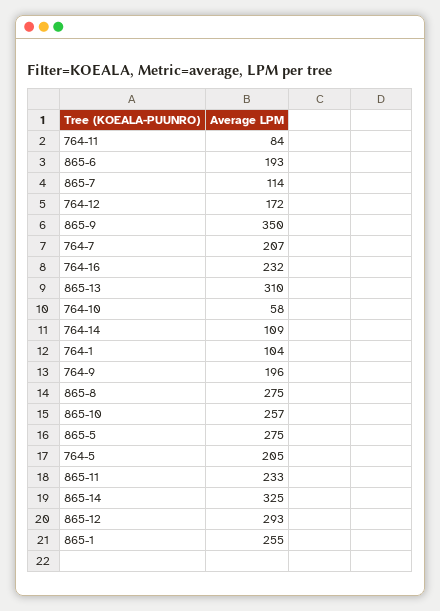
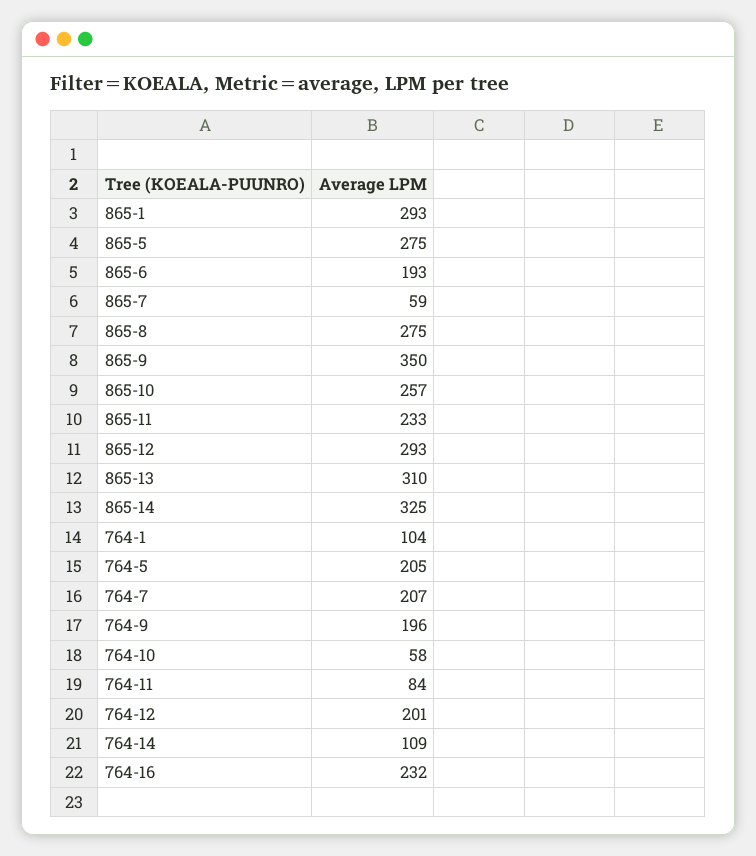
865-7: 114 -> 59
764-12: 172 -> 201
865-1: 255 -> 293

